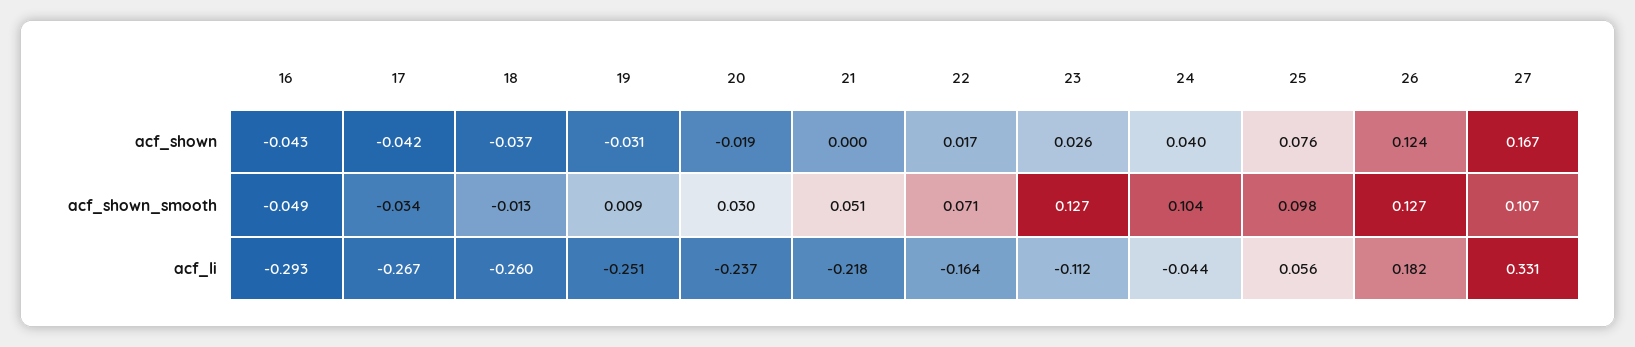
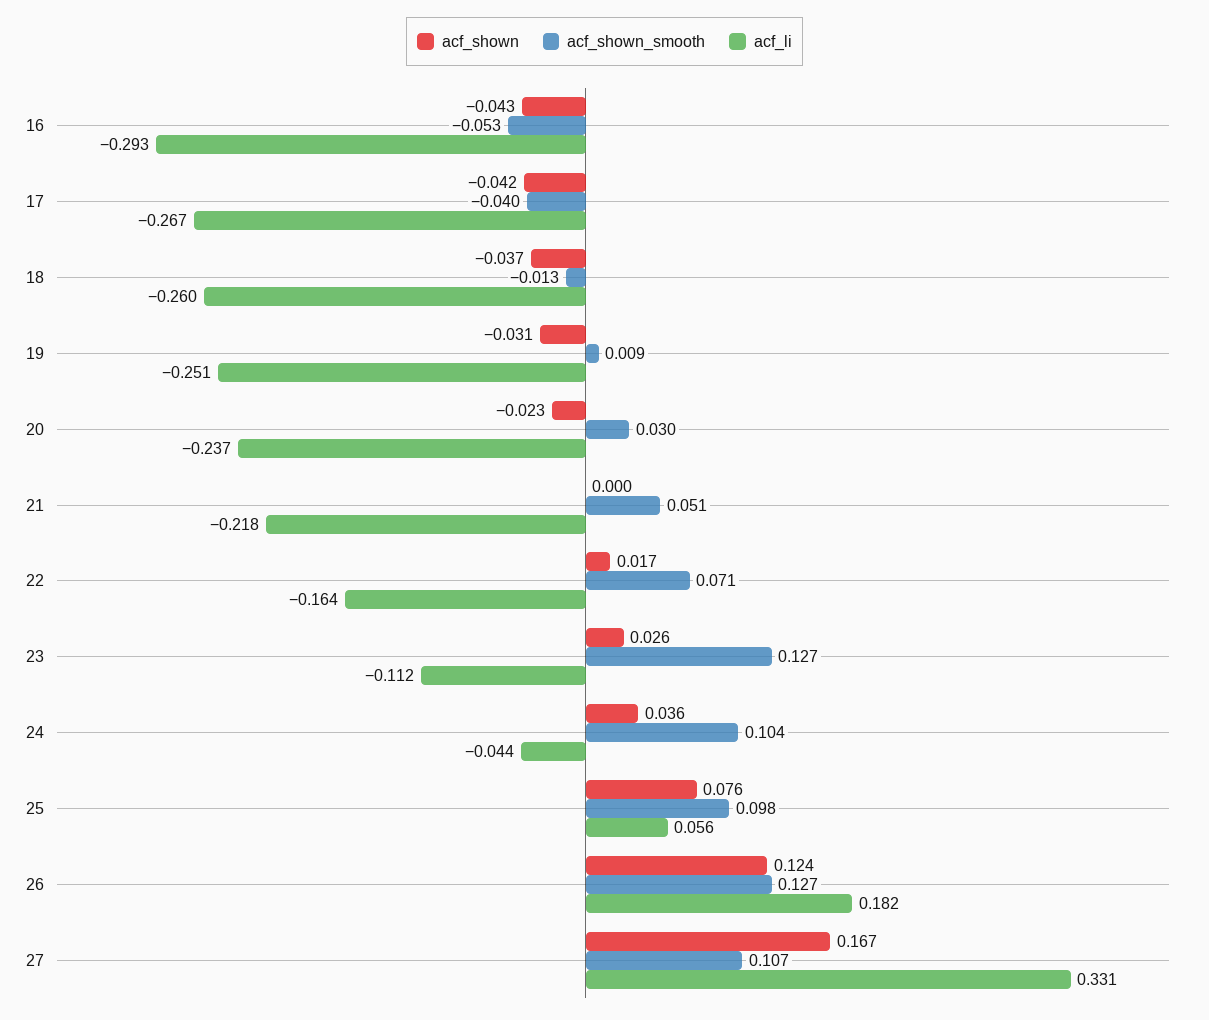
acf_shown, 20: -0.019 -> -0.023
acf_shown, 24: 0.04 -> 0.036
acf_shown_smooth, 16: -0.049 -> -0.053
acf_shown_smooth, 17: -0.034 -> -0.04

